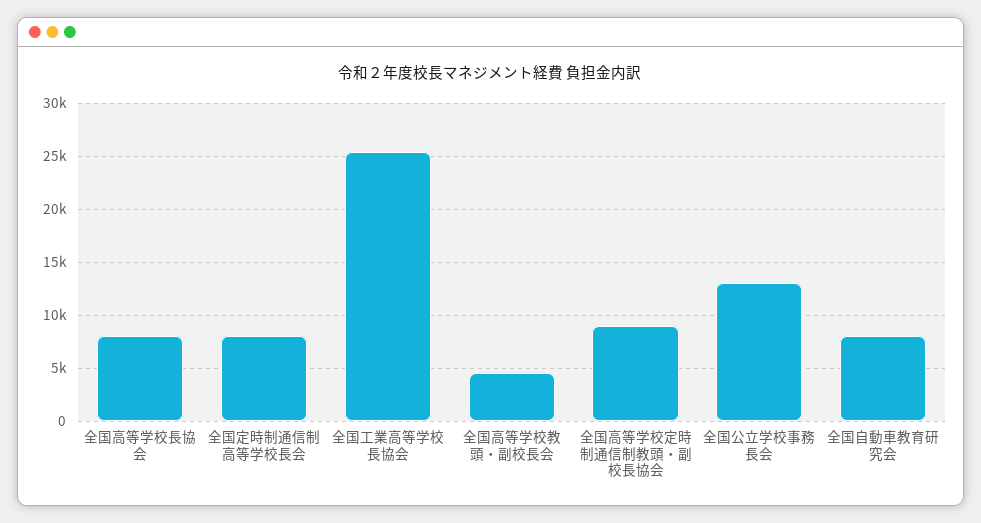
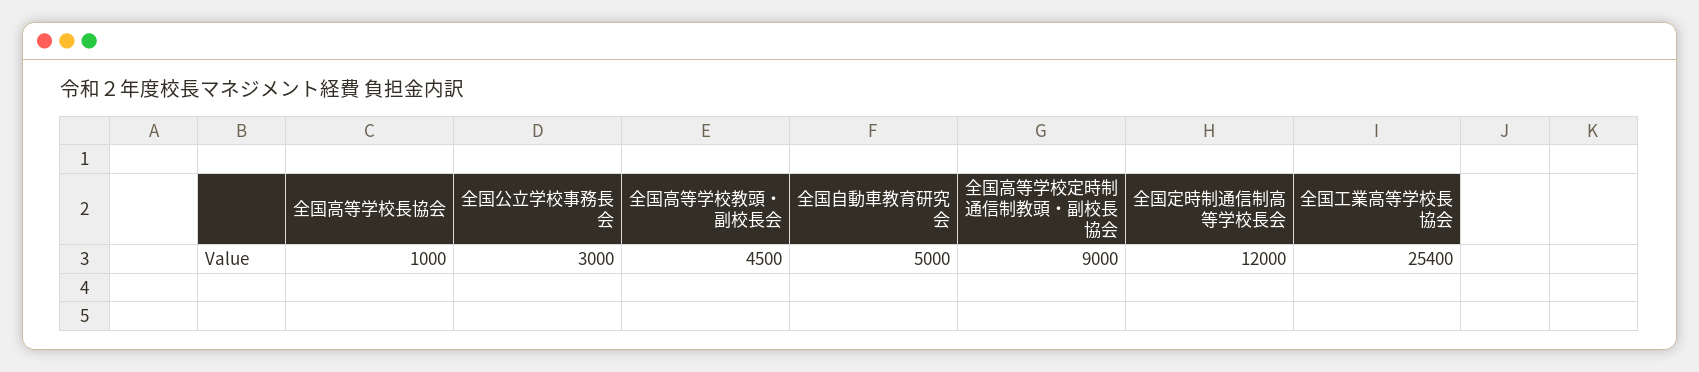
全国高等学校長協会: 8000 -> 1000
全国定時制通信制高等学校長会: 8000 -> 12000
全国公立学校事務長会: 13000 -> 3000
全国自動車教育研究会: 8000 -> 5000

